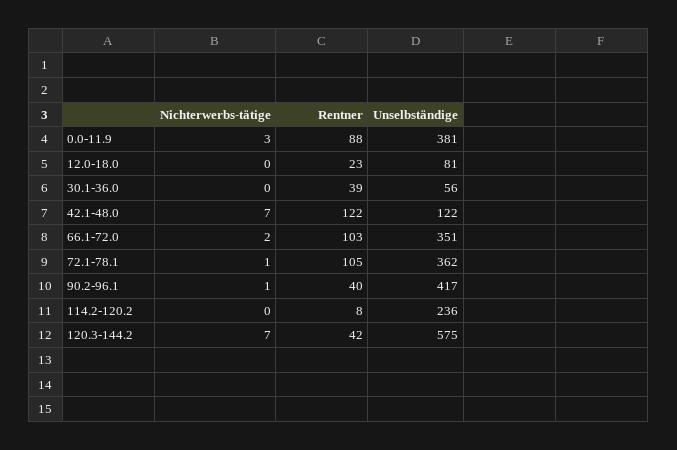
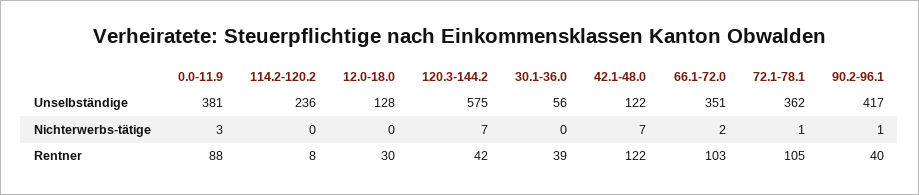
Rentner, 12.0-18.0: 23 -> 30
Unselbständige, 12.0-18.0: 81 -> 128

